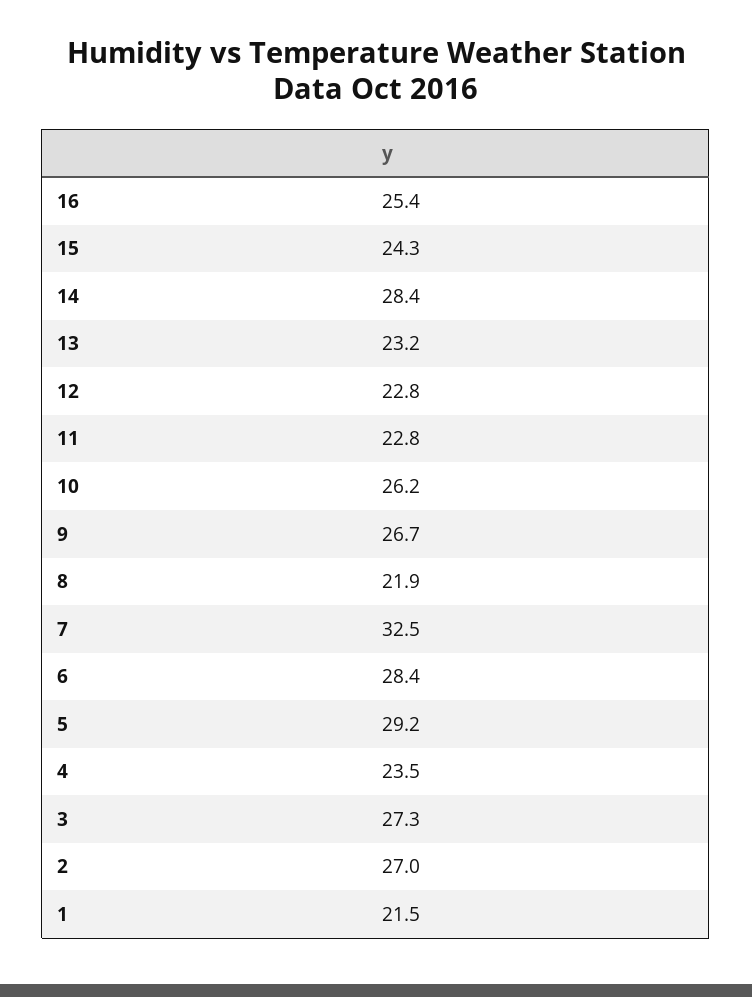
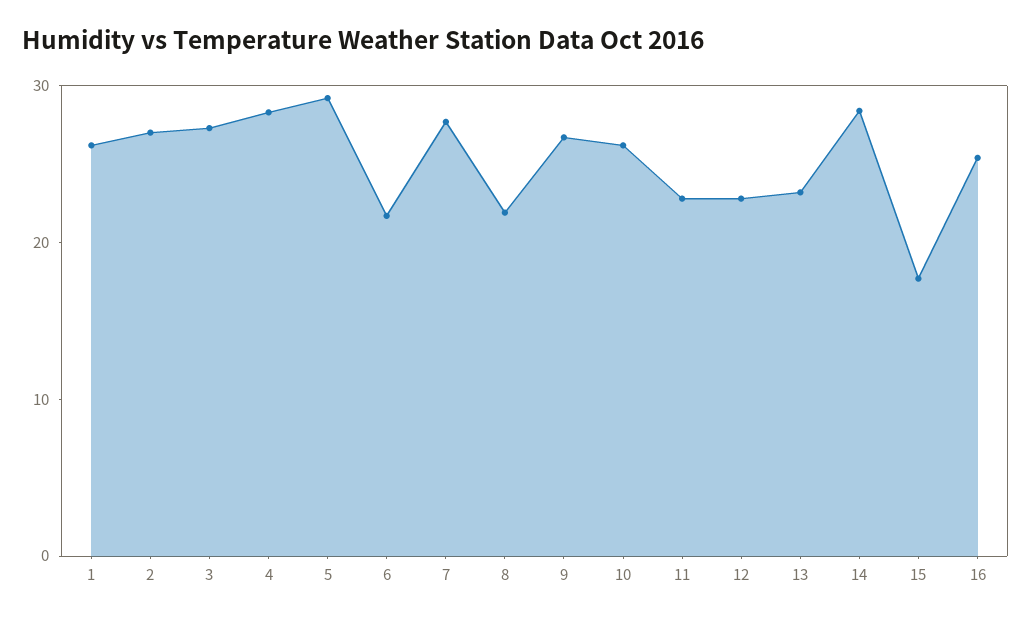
15: 24.3 -> 18
7: 32.5 -> 28
6: 28.4 -> 22
4: 23.5 -> 28
1: 21.5 -> 26

